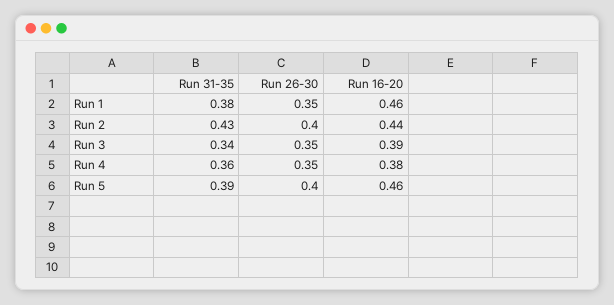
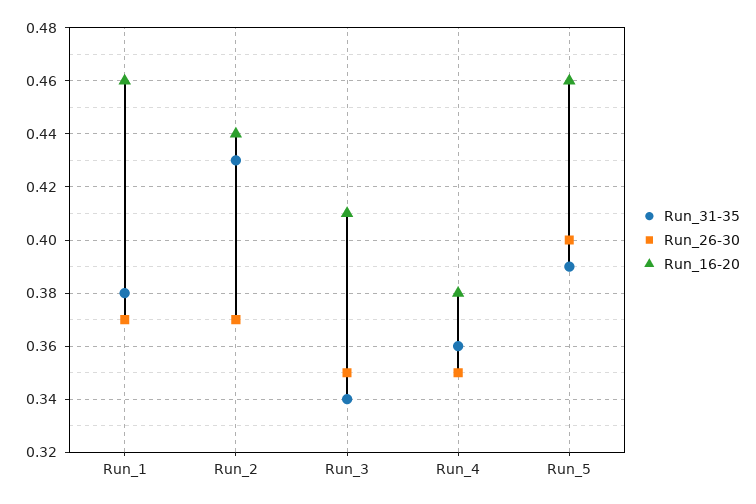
Run 26-30, Run 1: 0.35 -> 0.37
Run 26-30, Run 2: 0.4 -> 0.37
Run 16-20, Run 3: 0.39 -> 0.41

